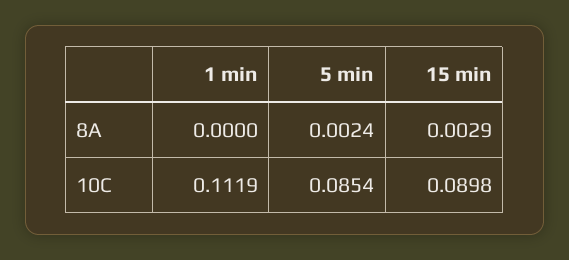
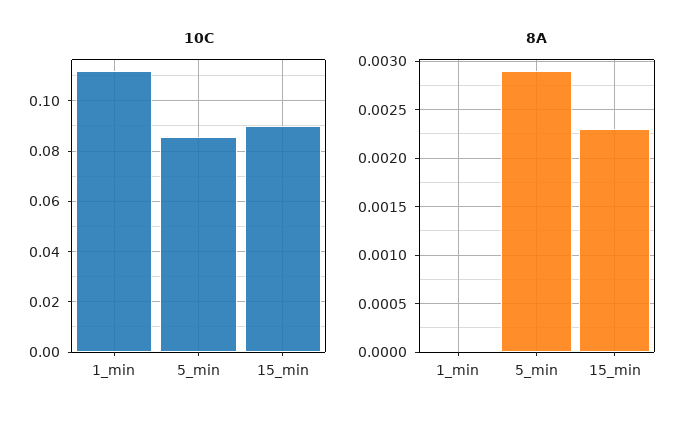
8A, 5 min: 0.0024 -> 0.0029
8A, 15 min: 0.0029 -> 0.0023

